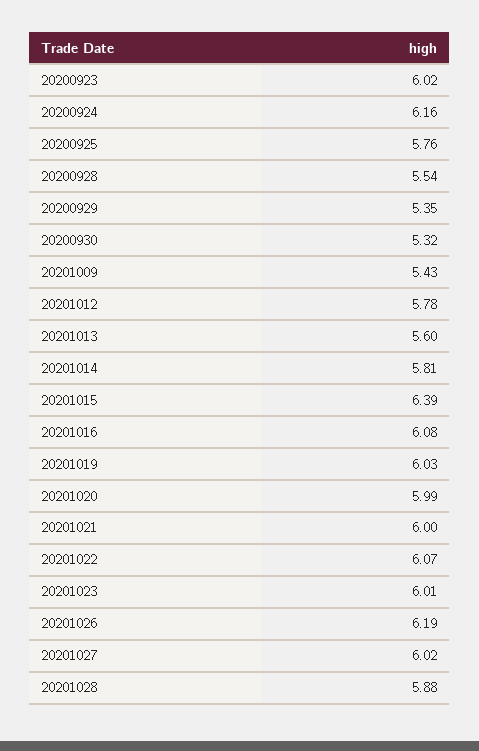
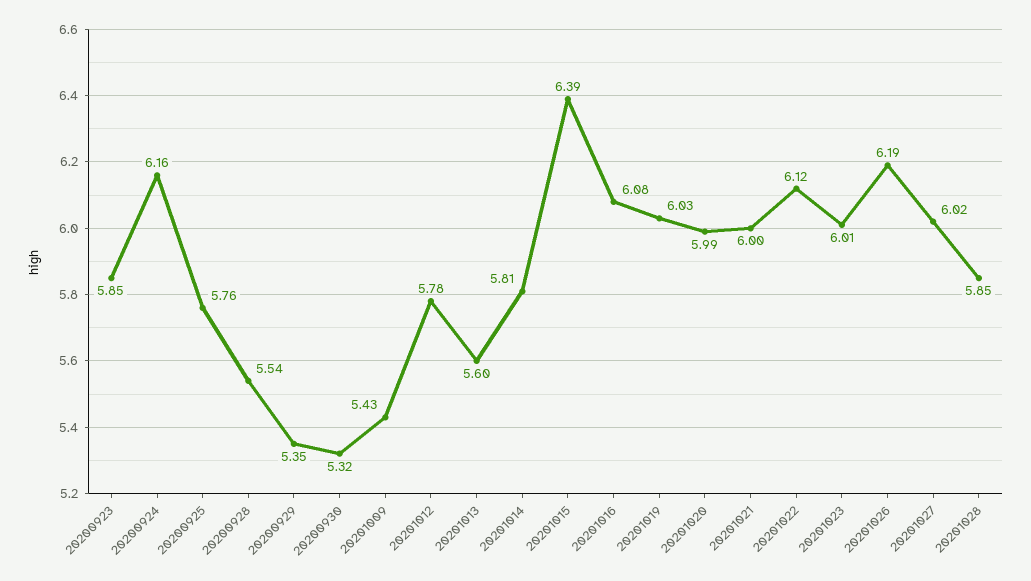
20200923: 6.02 -> 5.85
20201022: 6.07 -> 6.12
20201028: 5.88 -> 5.85

